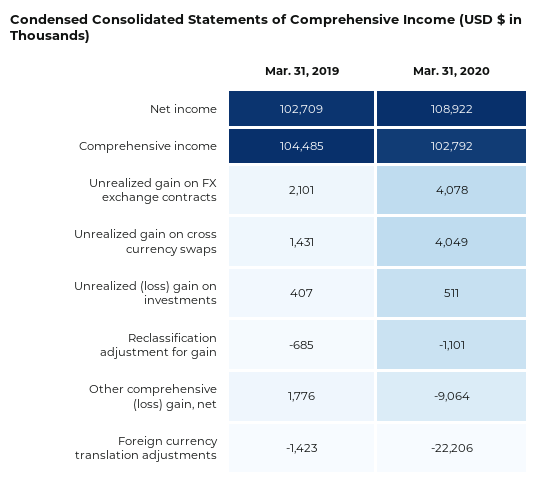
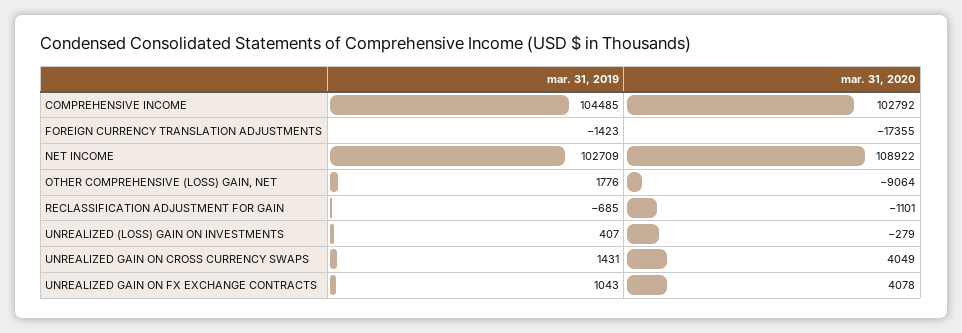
Mar. 31, 2019, Unrealized gain on FX exchange contracts: 2101 -> 1043
Mar. 31, 2020, Unrealized (loss) gain on investments: 511 -> -279
Mar. 31, 2020, Foreign currency translation adjustments: -22206 -> -17355

